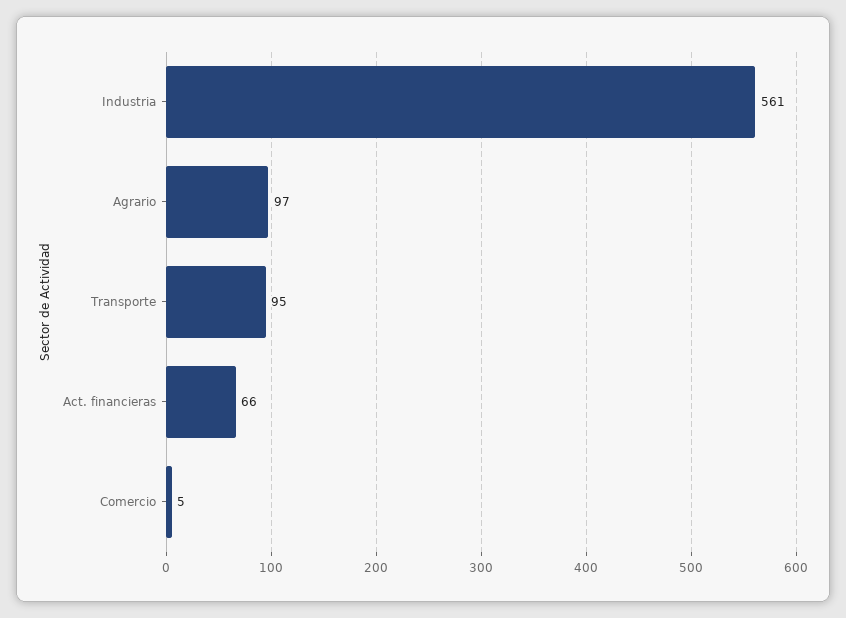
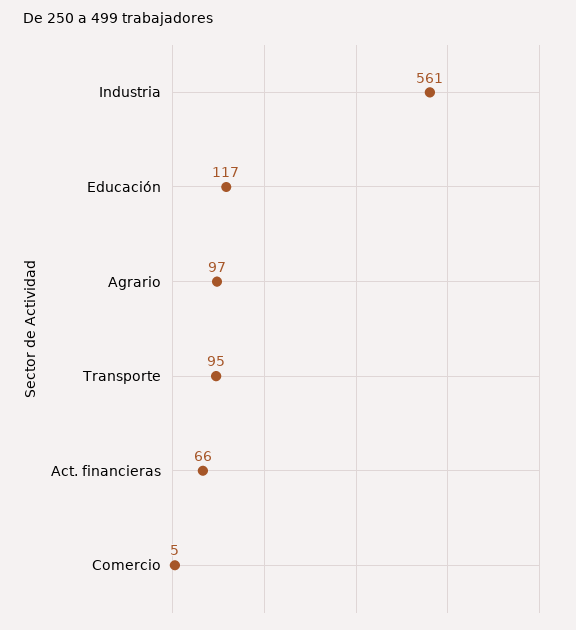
Educación: none -> 117

